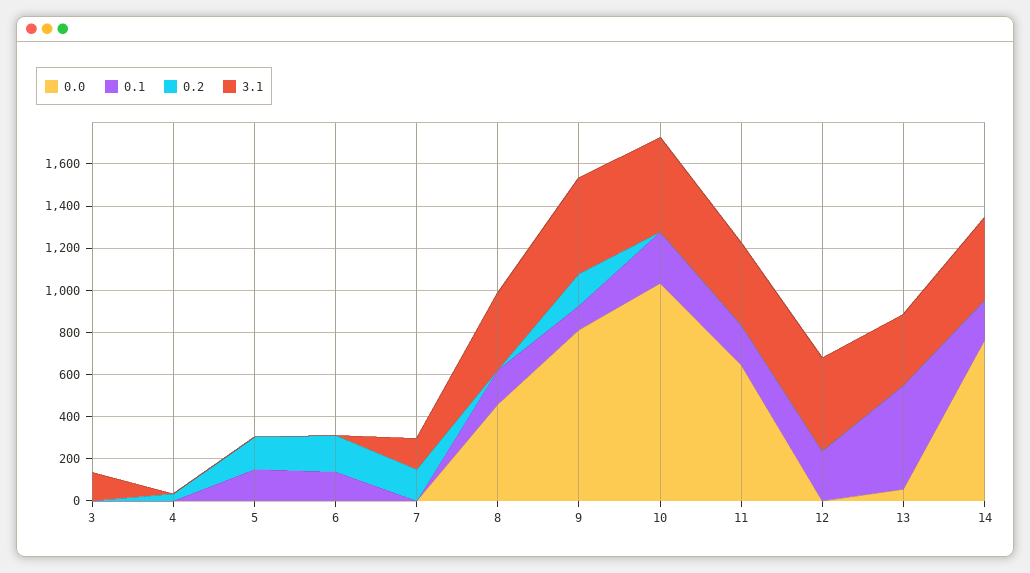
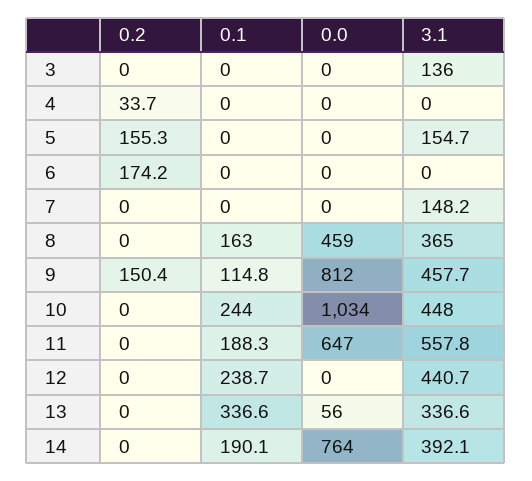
0.1, 5: 150 -> 0
3.1, 5: 0 -> 154.7
0.1, 6: 150 -> 0
0.2, 7: 150 -> 0
3.1, 11: 400 -> 557.8
0.1, 13: 500 -> 336.6

